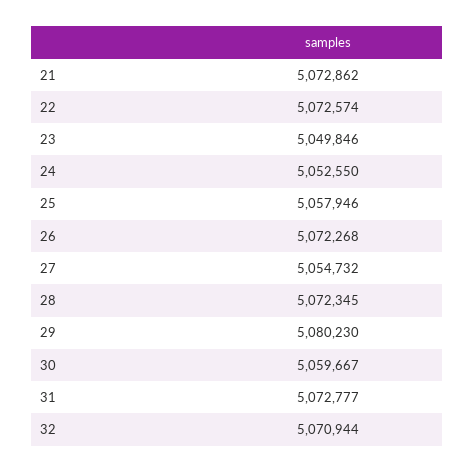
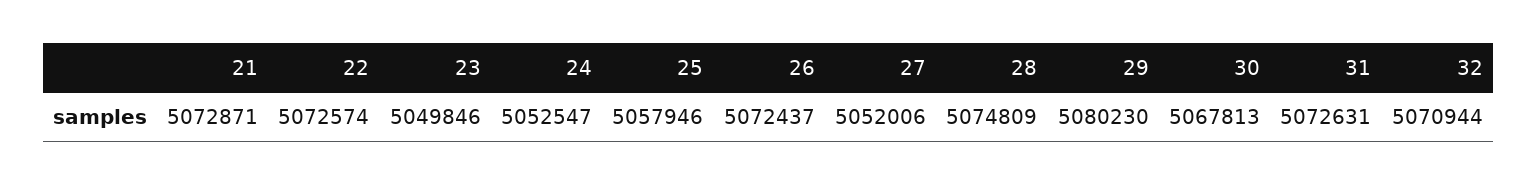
21: 5072862 -> 5072871
24: 5052550 -> 5052547
26: 5072268 -> 5072437
27: 5054732 -> 5052006
28: 5072345 -> 5074809
30: 5059667 -> 5067813
31: 5072777 -> 5072631

